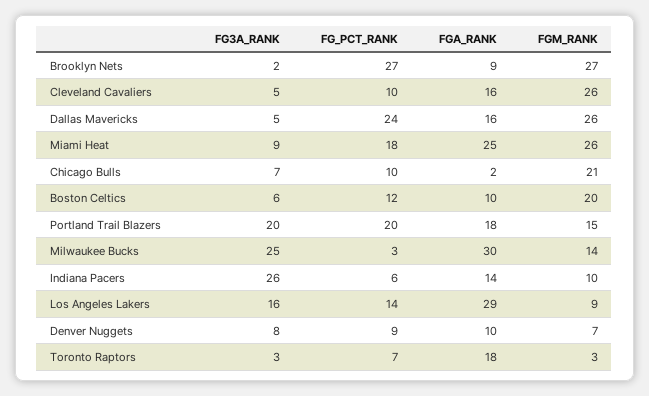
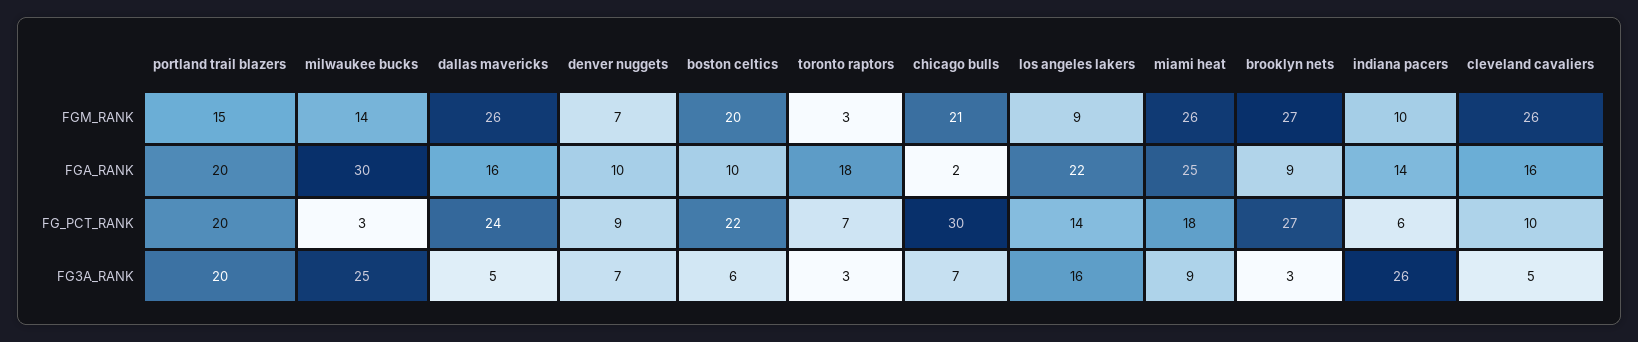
FG3A_RANK, Brooklyn Nets: 2 -> 3
FG_PCT_RANK, Chicago Bulls: 10 -> 30
FG_PCT_RANK, Boston Celtics: 12 -> 22
FGA_RANK, Portland Trail Blazers: 18 -> 20
FGA_RANK, Los Angeles Lakers: 29 -> 22
FG3A_RANK, Denver Nuggets: 8 -> 7

